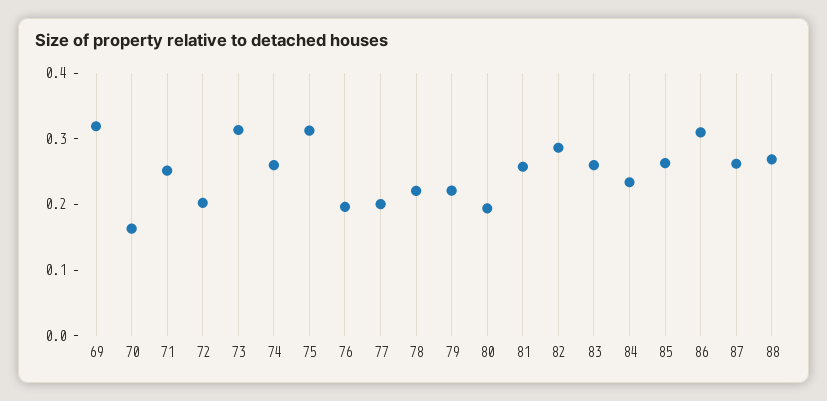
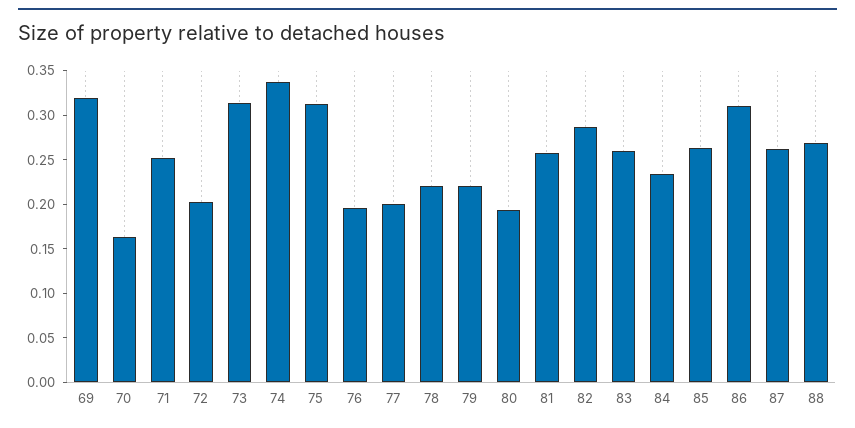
74: 0.26 -> 0.34

